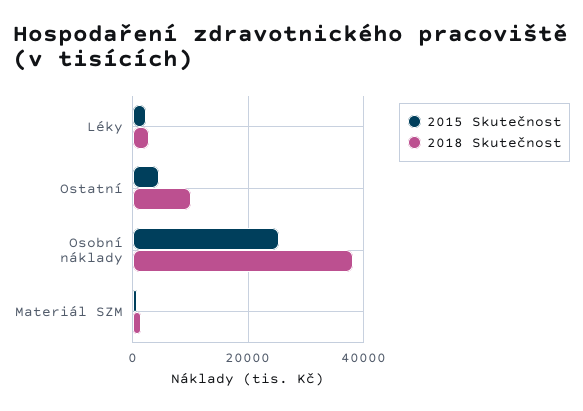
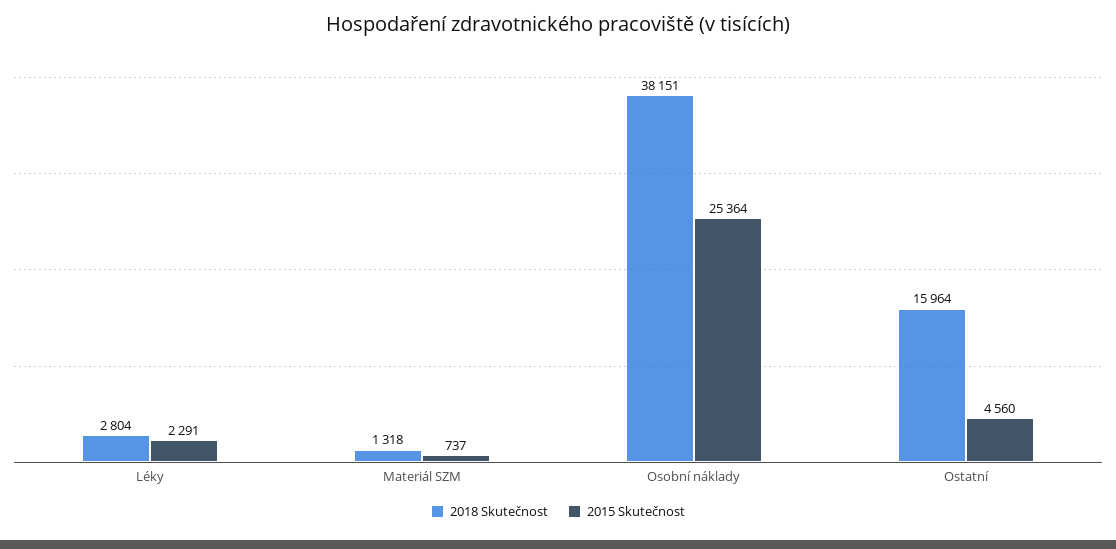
2018 Skutečnost, Ostatní: 10000 -> 15964

